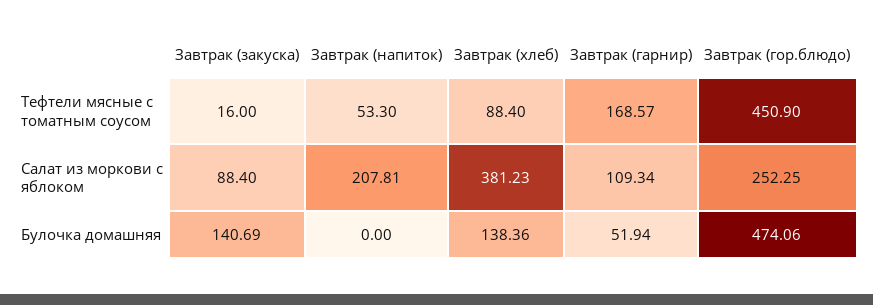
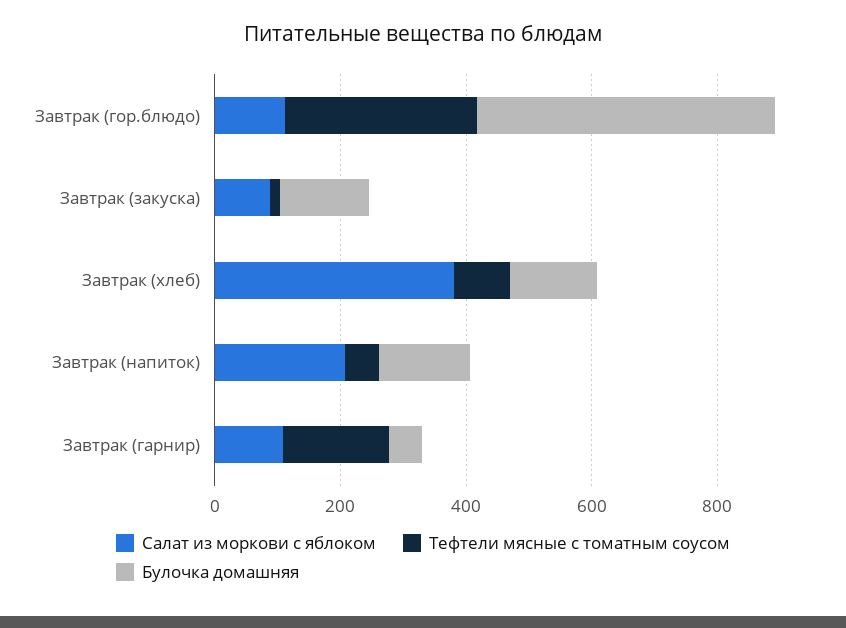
Тефтели мясные с томатным соусом, Завтрак (гор.блюдо): 450.9 -> 300
Салат из моркови с яблоком, Завтрак (гор.блюдо): 252.25 -> 100
Булочка домашняя, Завтрак (напиток): 0 -> 150

